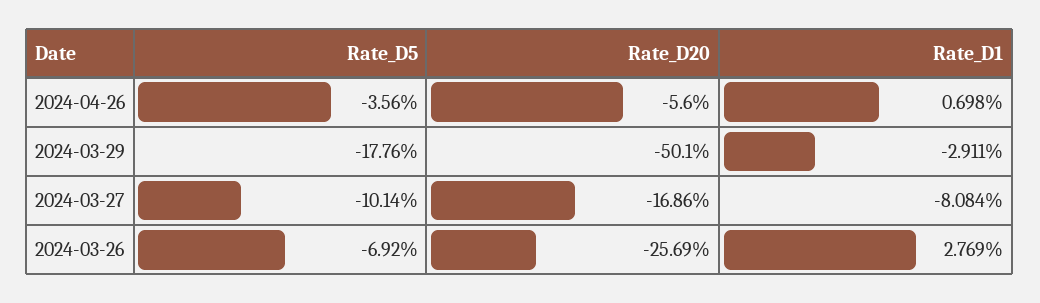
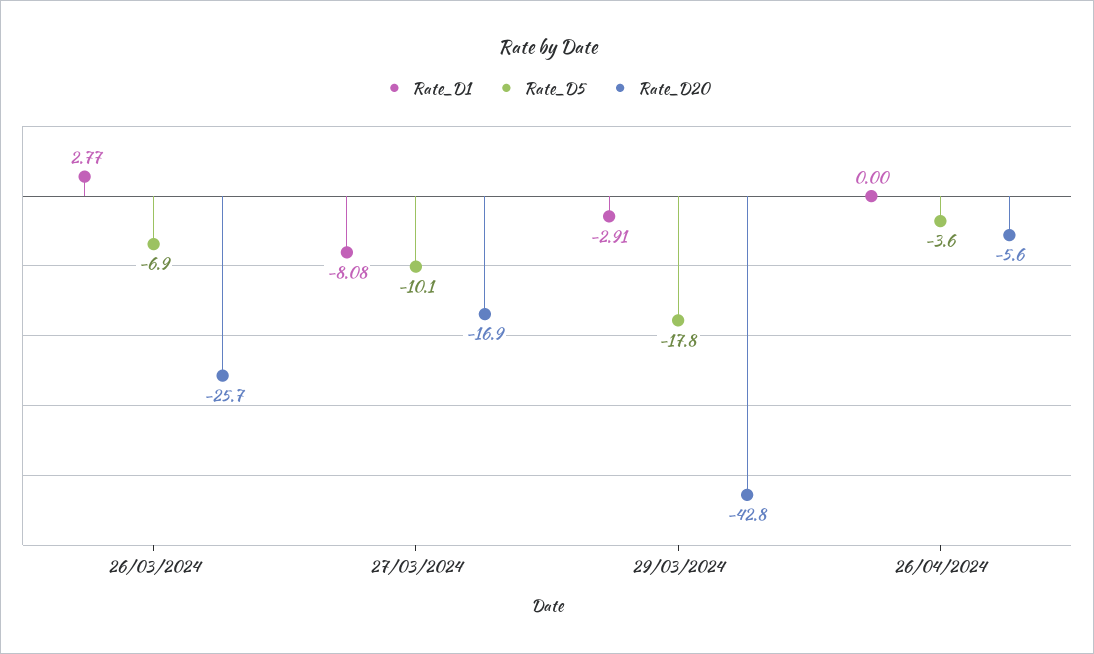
Rate_D1, 2024-04-26: 0.698 -> 0
Rate_D20, 2024-03-29: -50.1 -> -42.8

